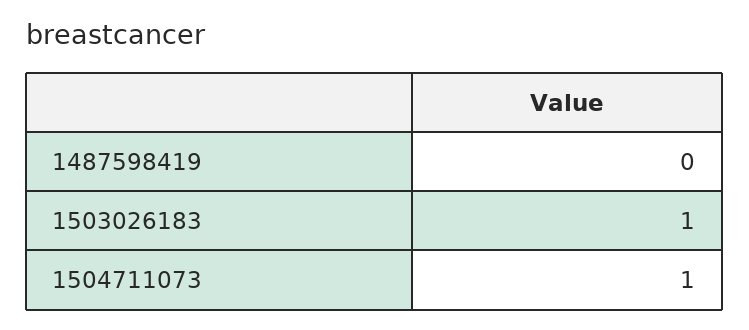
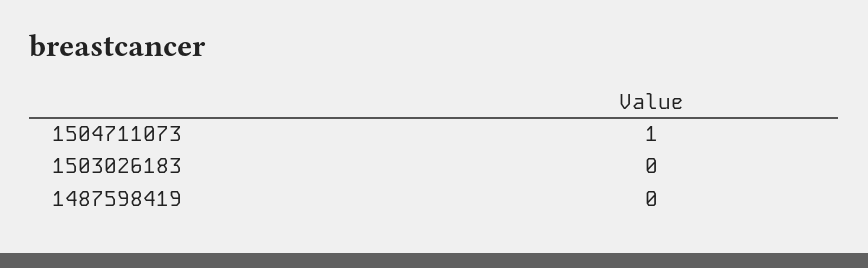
1503026183: 1 -> 0

